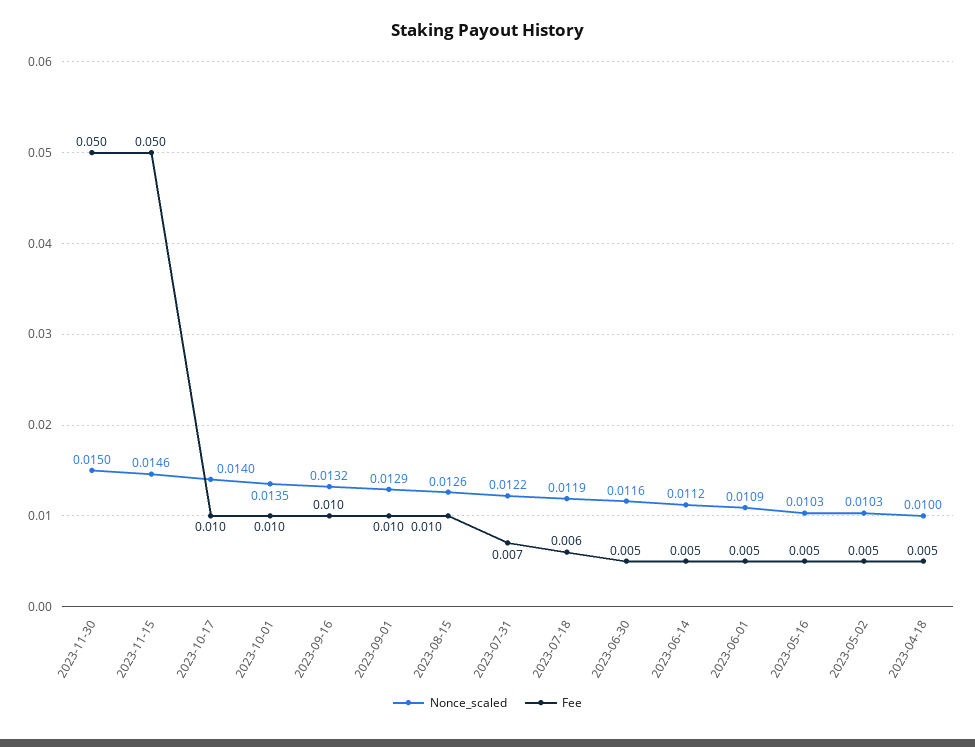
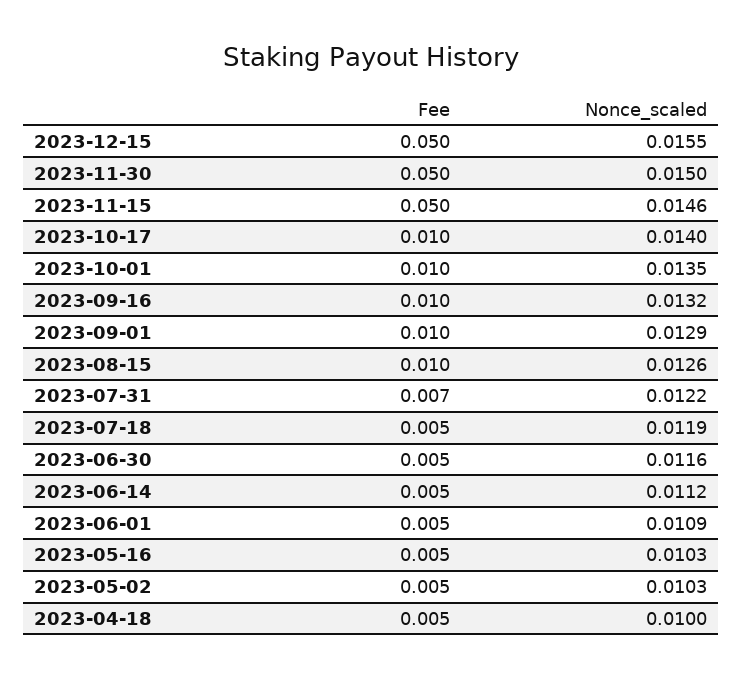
Fee, 2023-07-18: 0.006 -> 0.005
Fee, 2023-12-15: none -> 0.05
Nonce_scaled, 2023-12-15: none -> 0.0155

